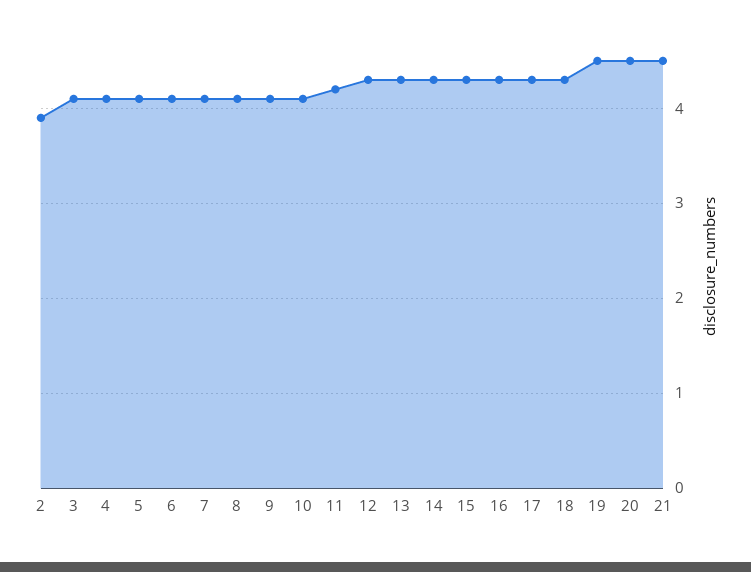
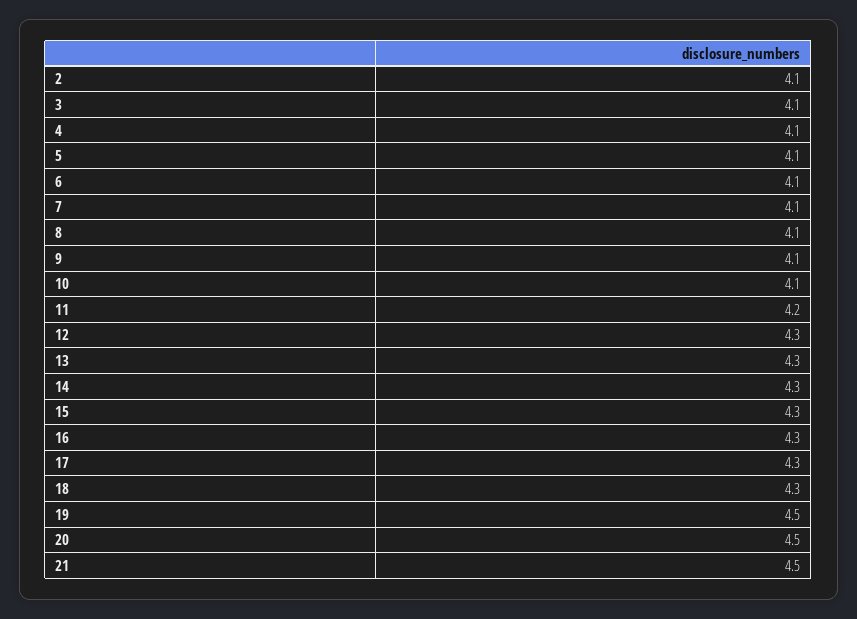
2: 3.9 -> 4.1

